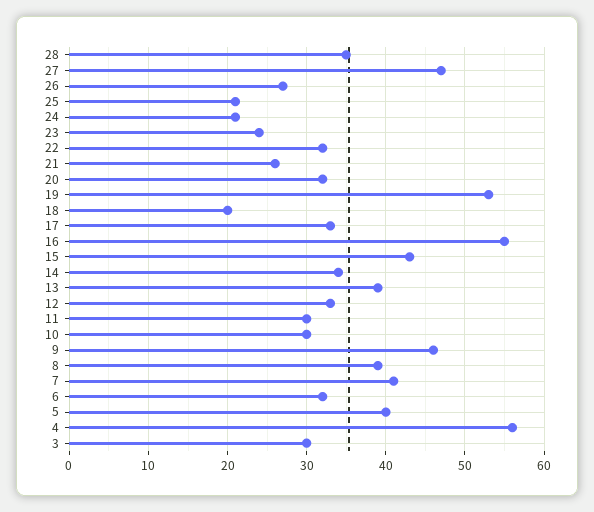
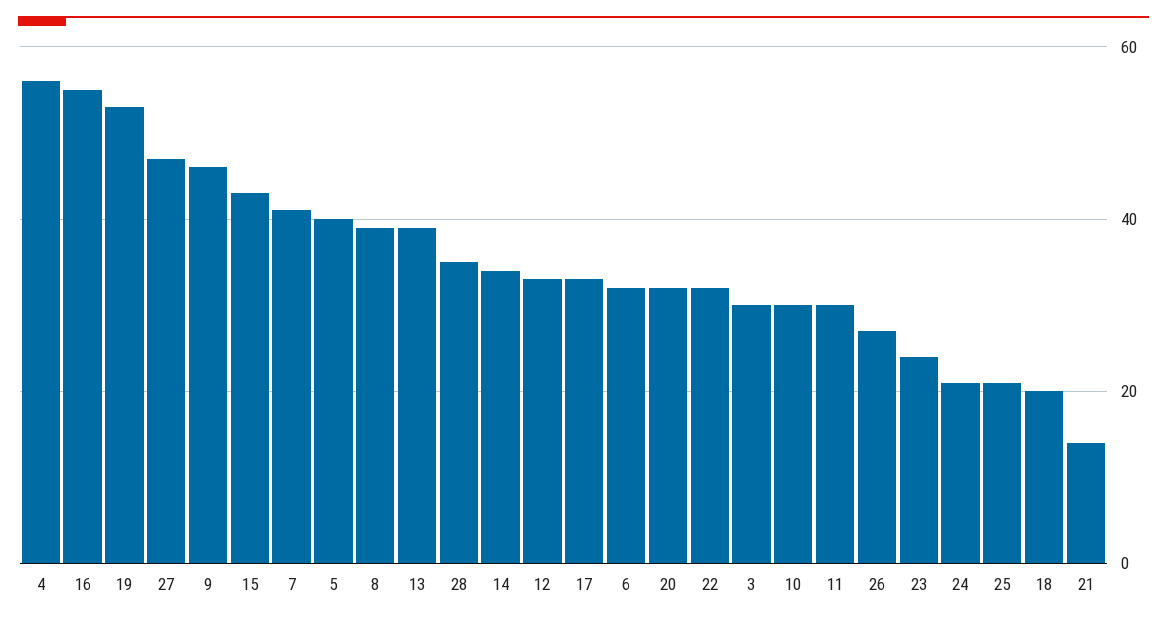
21: 26 -> 15

